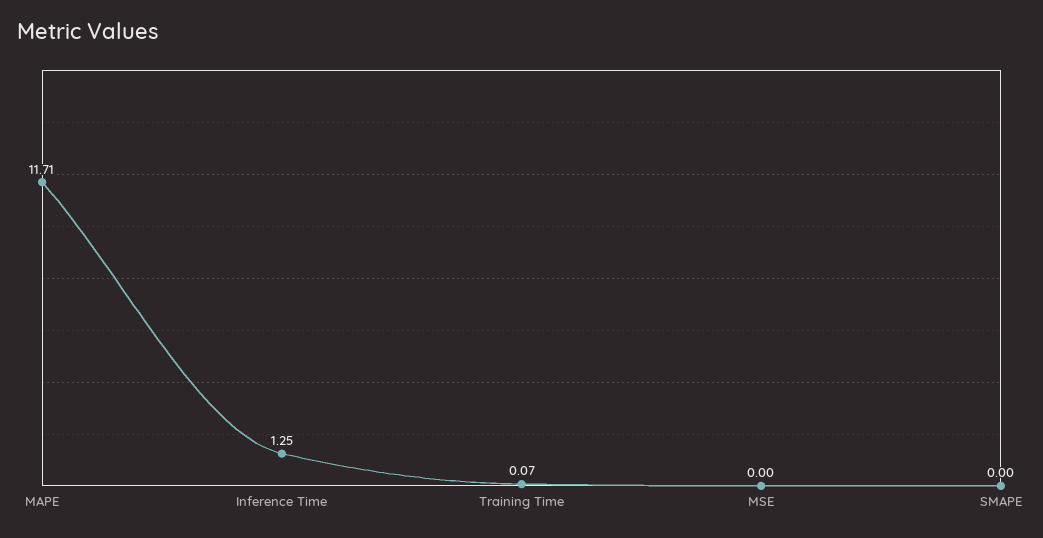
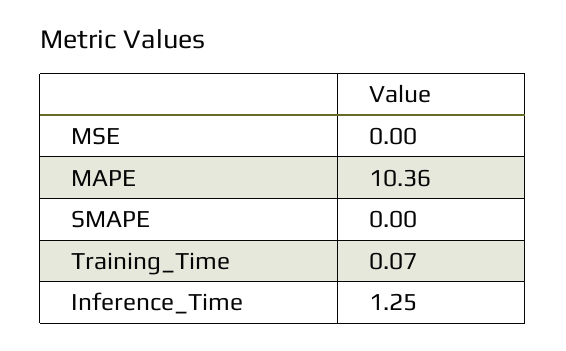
MAPE: 11.71 -> 10.36

